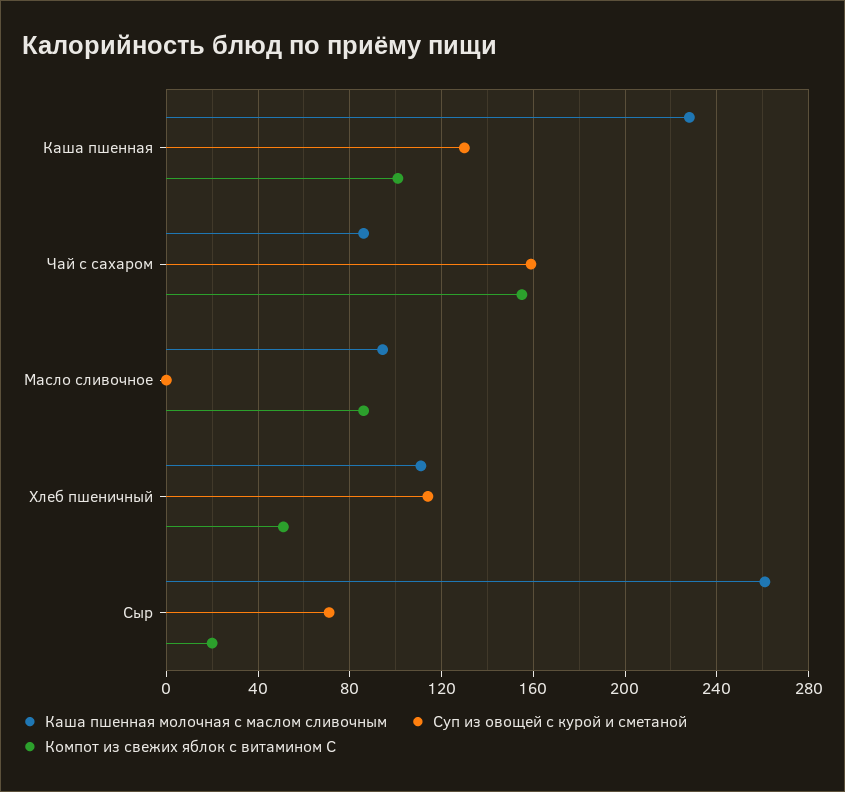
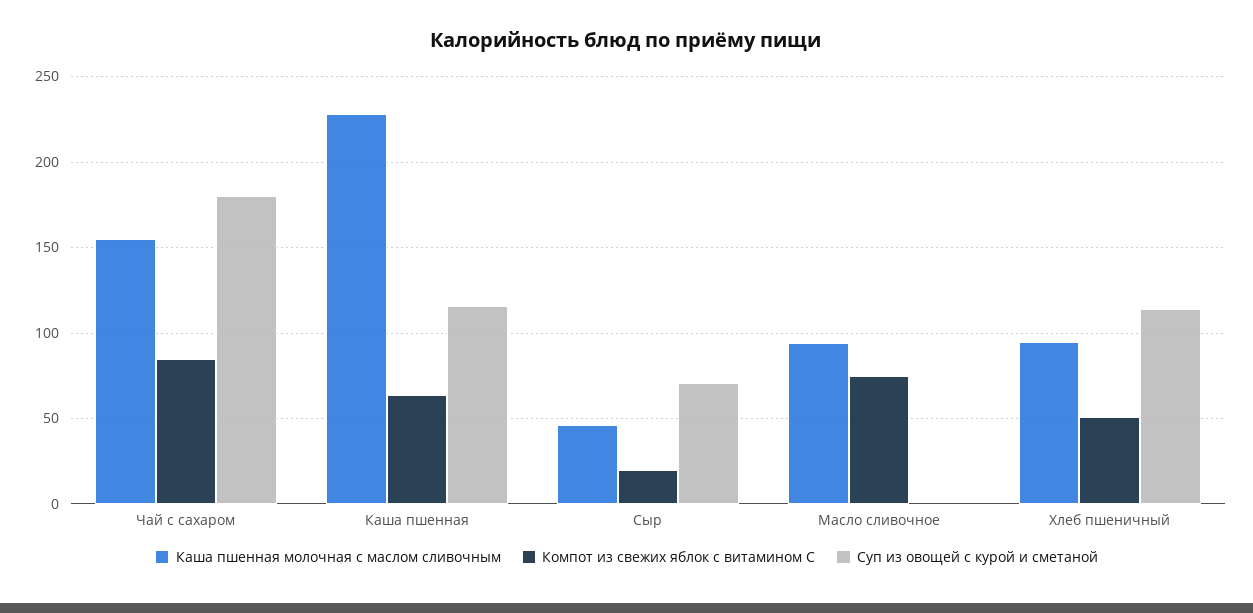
Суп из овощей с курой и сметаной, Каша пшенная: 130 -> 115
Компот из свежих яблок с витамином С, Каша пшенная: 100 -> 65
Каша пшенная молочная с маслом сливочным, Чай с сахаром: 85 -> 155
Суп из овощей с курой и сметаной, Чай с сахаром: 160 -> 180
Компот из свежих яблок с витамином С, Чай с сахаром: 155 -> 85
Компот из свежих яблок с витамином С, Масло сливочное: 85 -> 75
Каша пшенная молочная с маслом сливочным, Хлеб пшеничный: 110 -> 95
Каша пшенная молочная с маслом сливочным, Сыр: 260 -> 45

